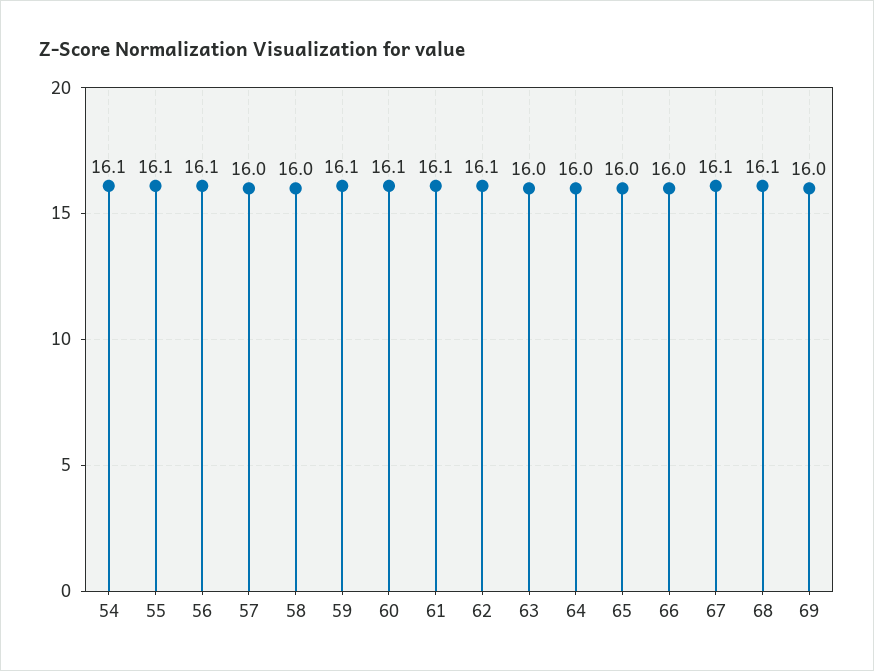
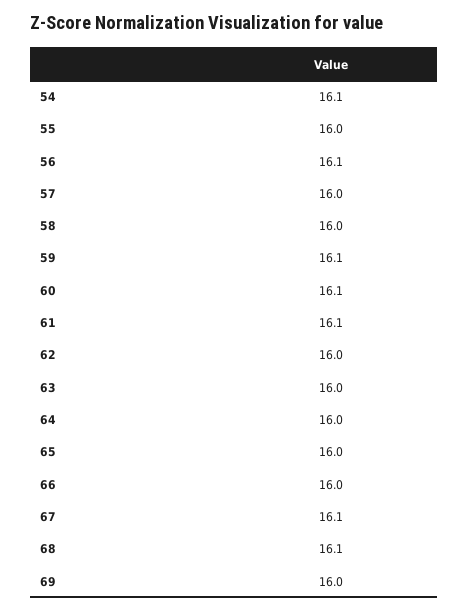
55: 16.1 -> 16
62: 16.1 -> 16

